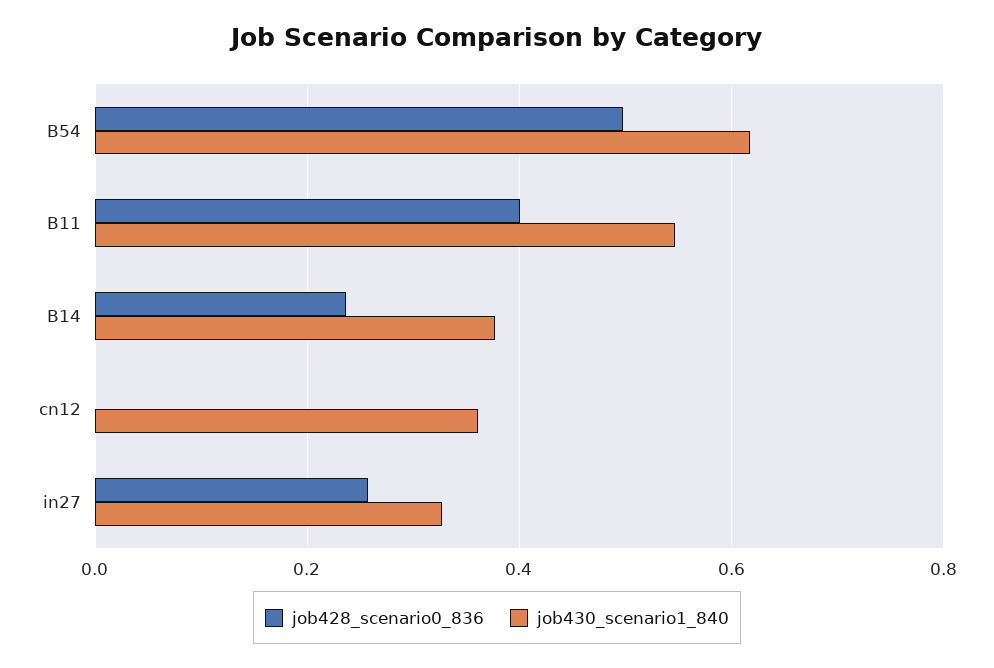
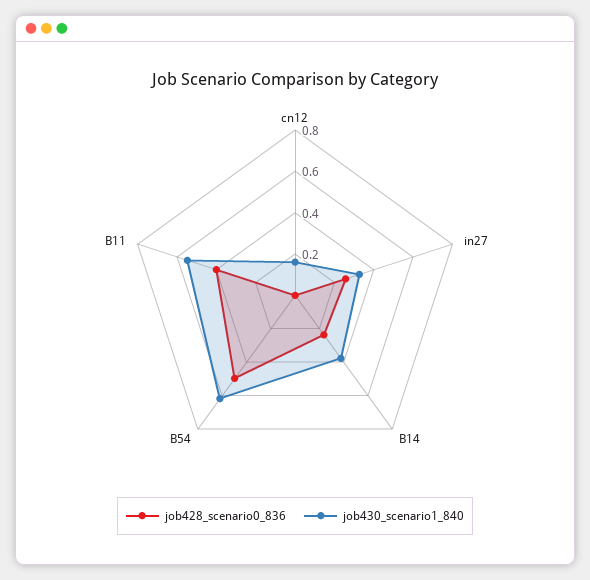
job430_scenario1_840, cn12: 0.36 -> 0.15

